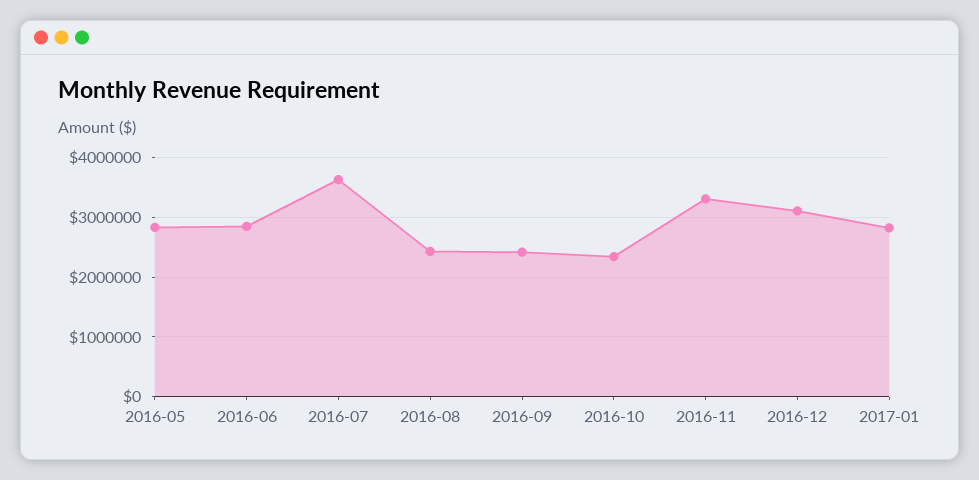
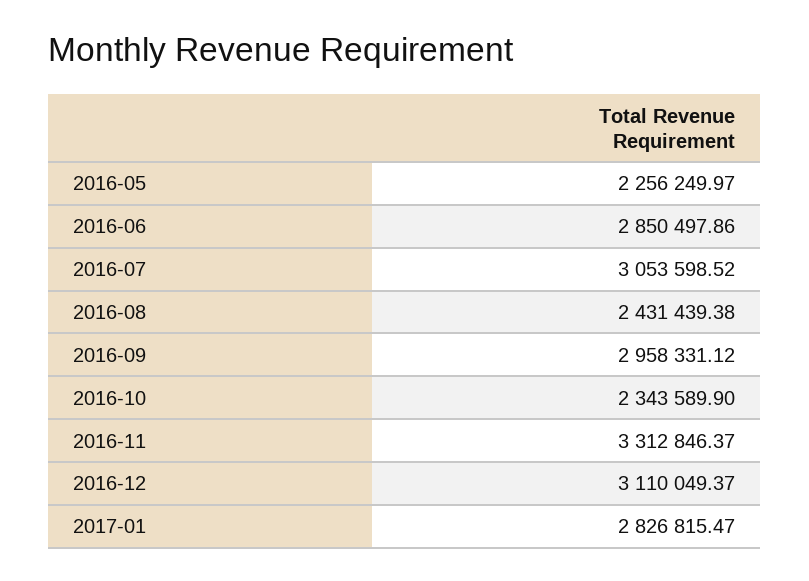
2016-05: 2800000 -> 2256249.97
2016-07: 3600000 -> 3053598.52
2016-09: 2400000 -> 2958331.12

